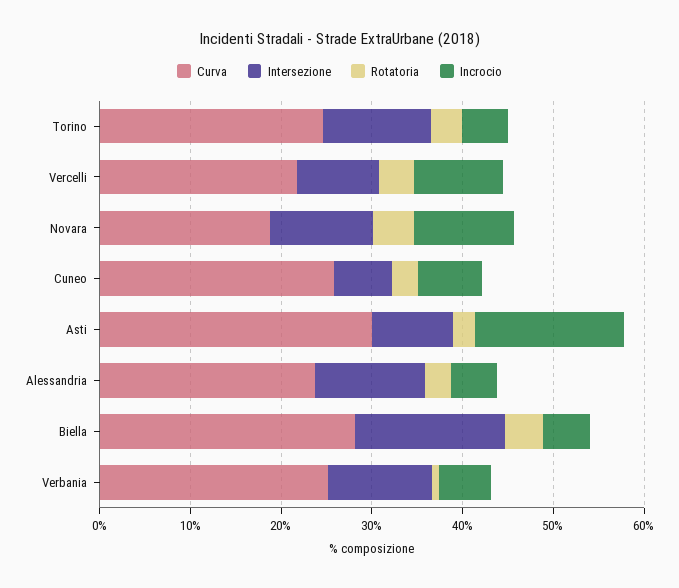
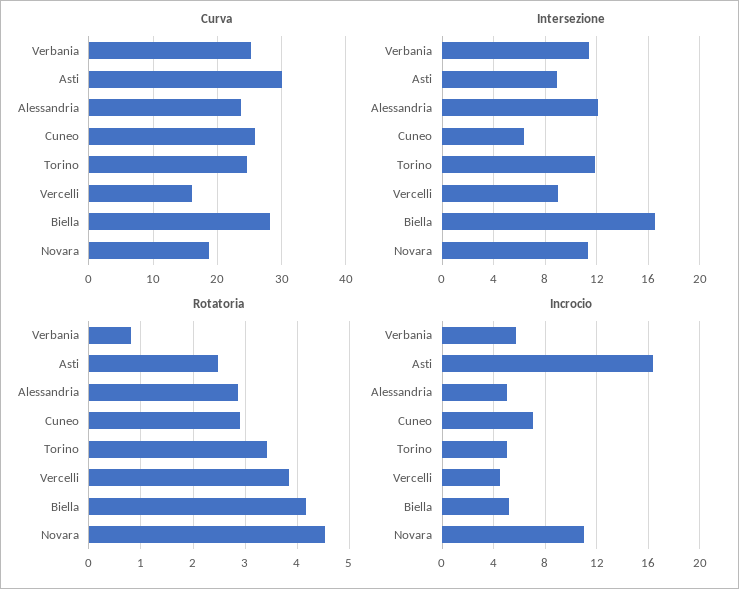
Curva, Vercelli: 22 -> 16
Incrocio, Vercelli: 10 -> 4.5

